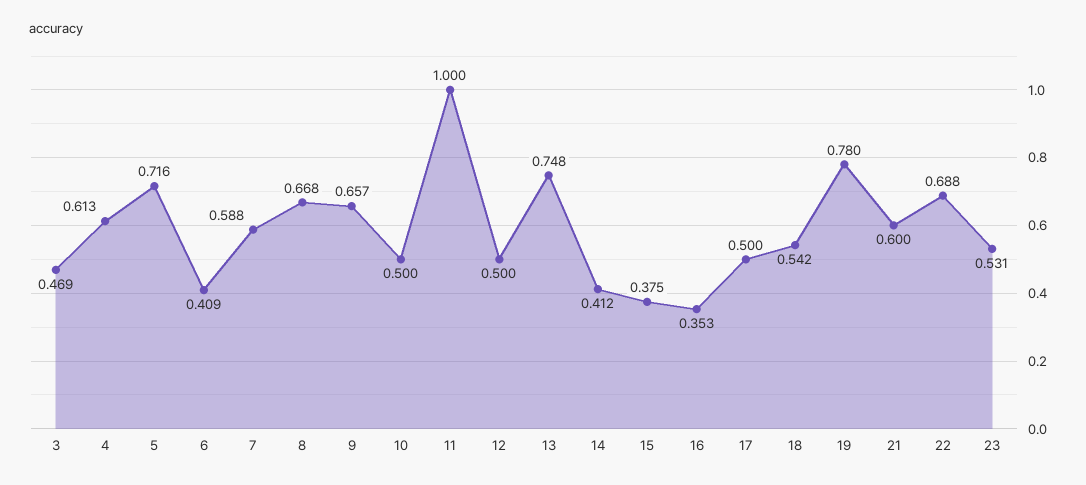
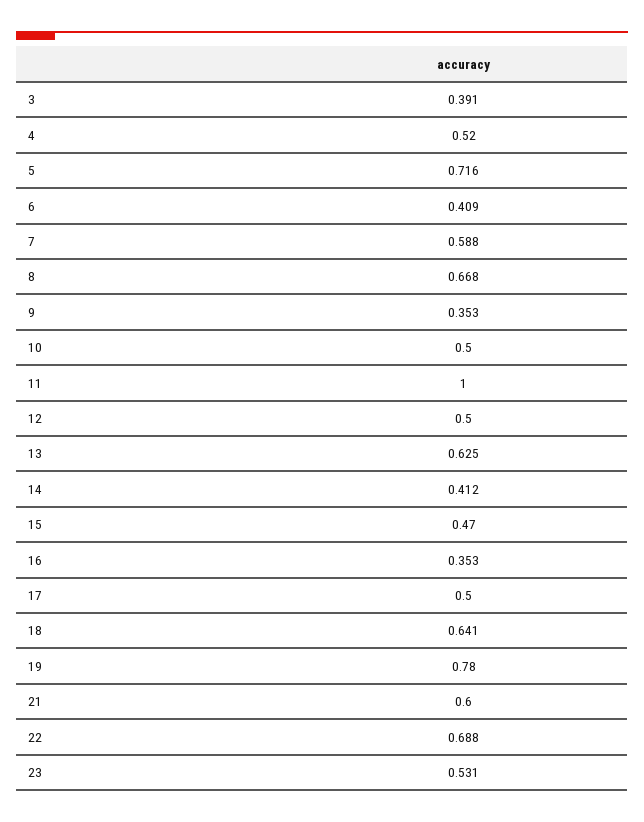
3: 0.469 -> 0.391
4: 0.613 -> 0.52
9: 0.657 -> 0.353
13: 0.748 -> 0.625
15: 0.375 -> 0.47
18: 0.542 -> 0.641

